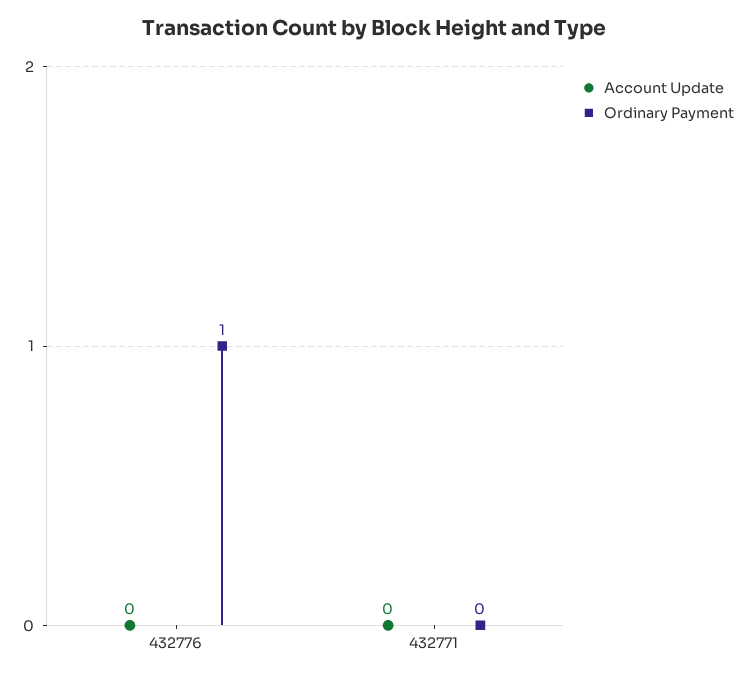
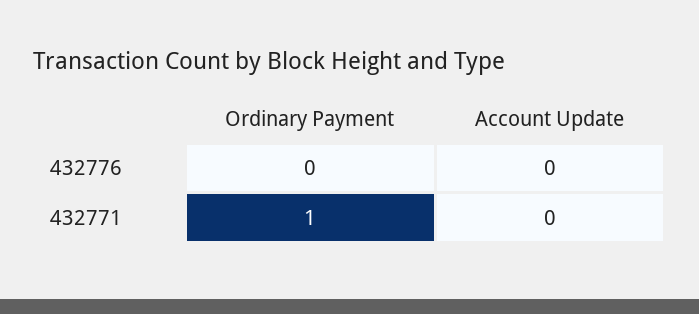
Ordinary Payment, 432776: 1 -> 0
Ordinary Payment, 432771: 0 -> 1

